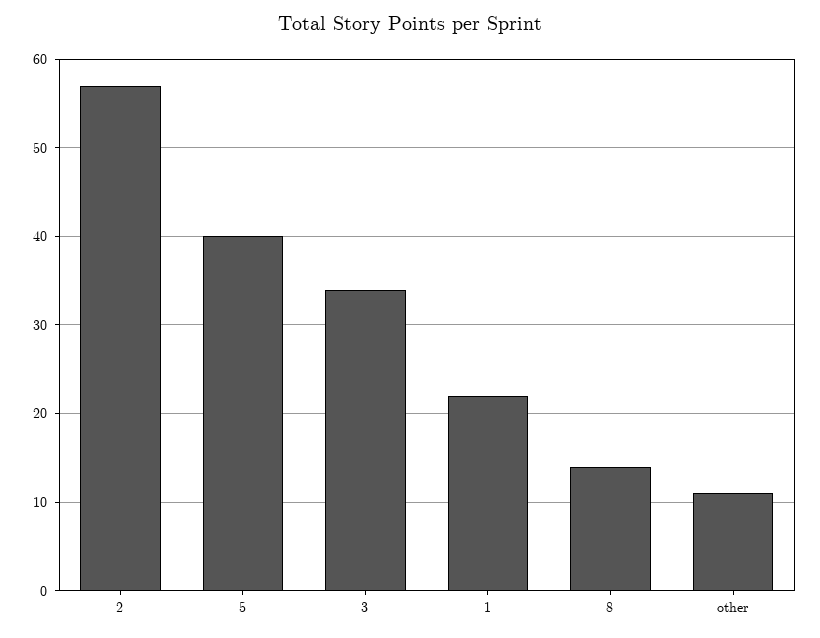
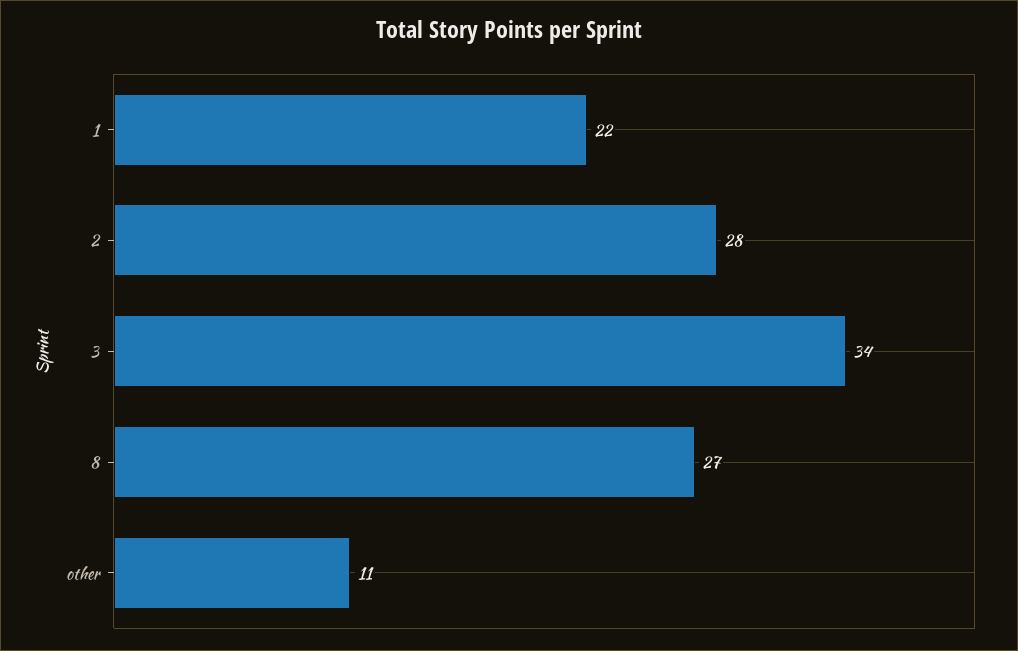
2: 57 -> 28
5: 40 -> none
8: 14 -> 27

